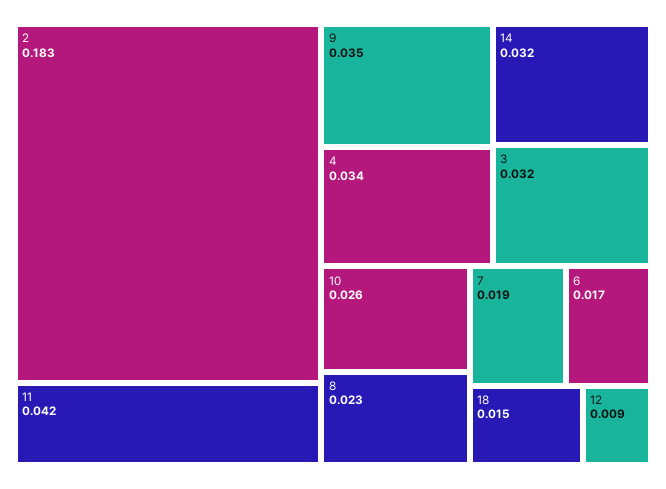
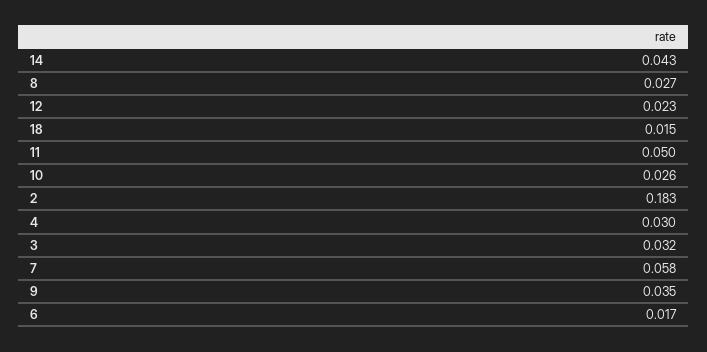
11: 0.042 -> 0.05
4: 0.034 -> 0.03
14: 0.032 -> 0.043
8: 0.023 -> 0.027
7: 0.019 -> 0.058
12: 0.009 -> 0.023

